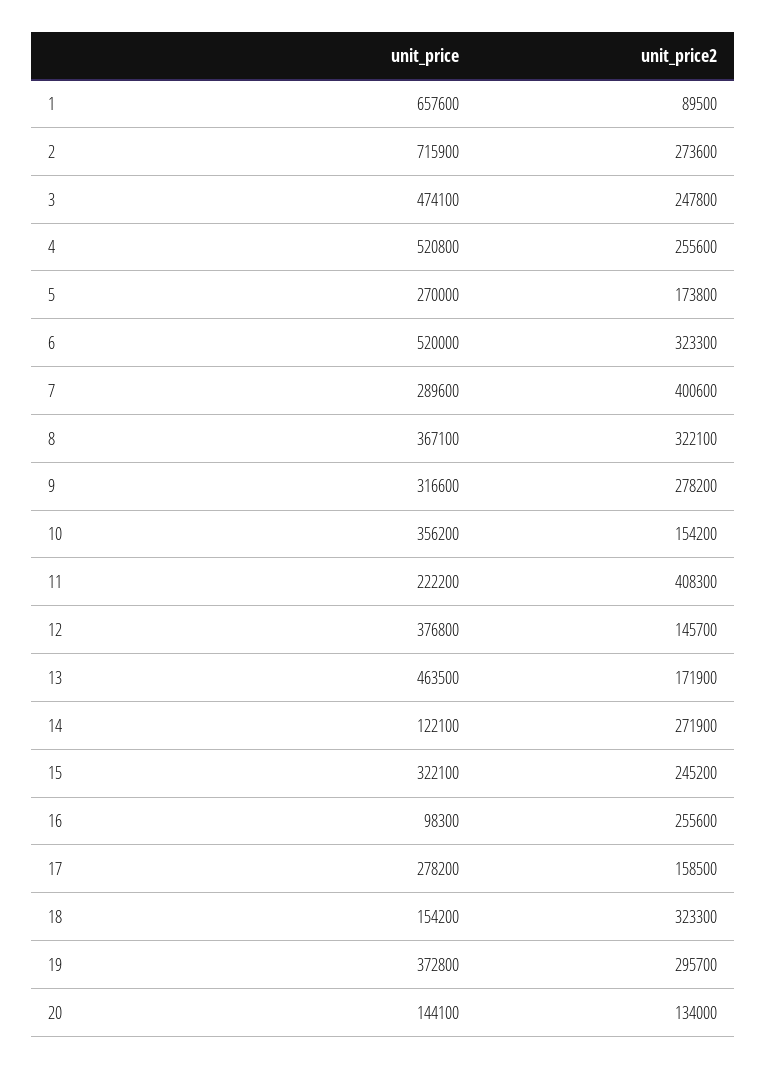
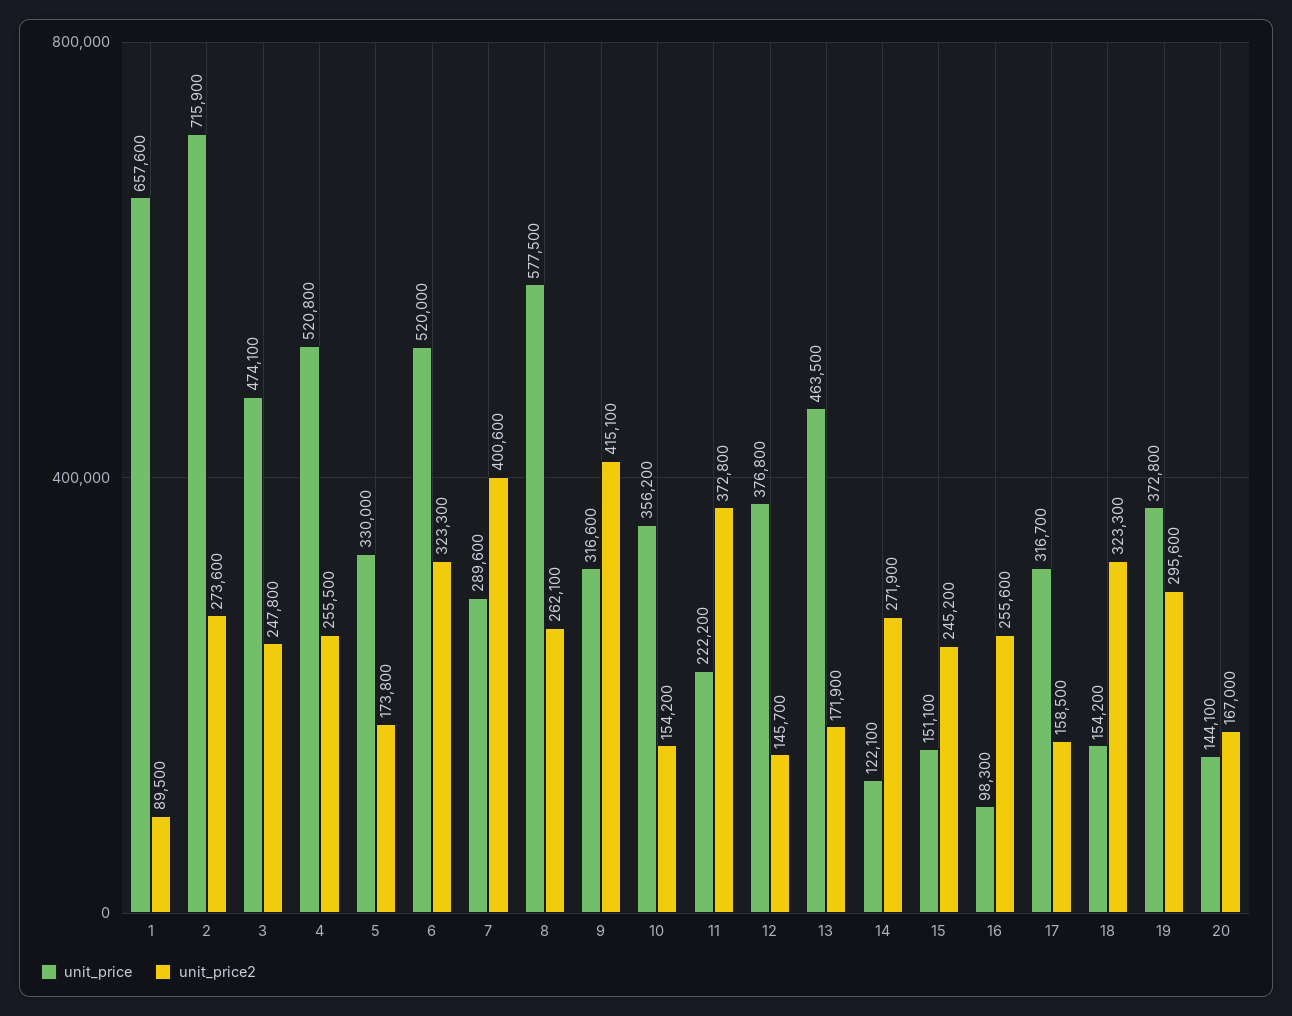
unit_price2, 4: 255600 -> 255500
unit_price, 5: 270000 -> 330000
unit_price, 8: 367100 -> 577500
unit_price2, 8: 322100 -> 262100
unit_price2, 9: 278200 -> 415100
unit_price2, 11: 408300 -> 372800
unit_price, 15: 322100 -> 151100
unit_price, 17: 278200 -> 316700
unit_price2, 19: 295700 -> 295600
unit_price2, 20: 134000 -> 167000

